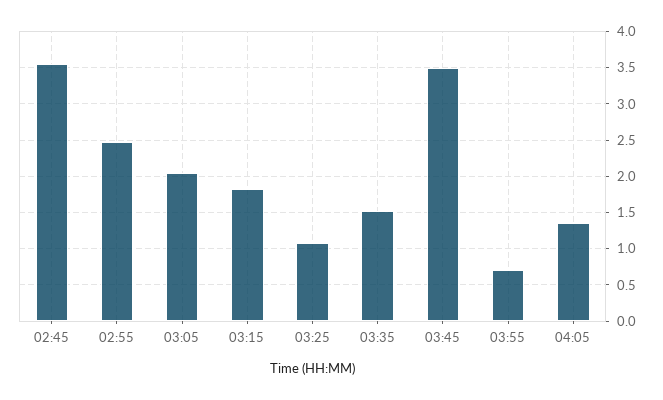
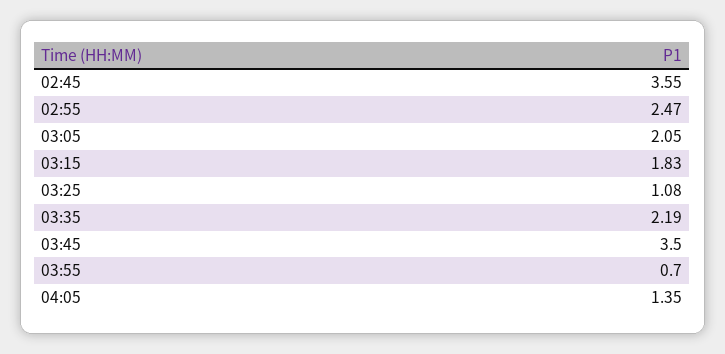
03:35: 1.5 -> 2.19

